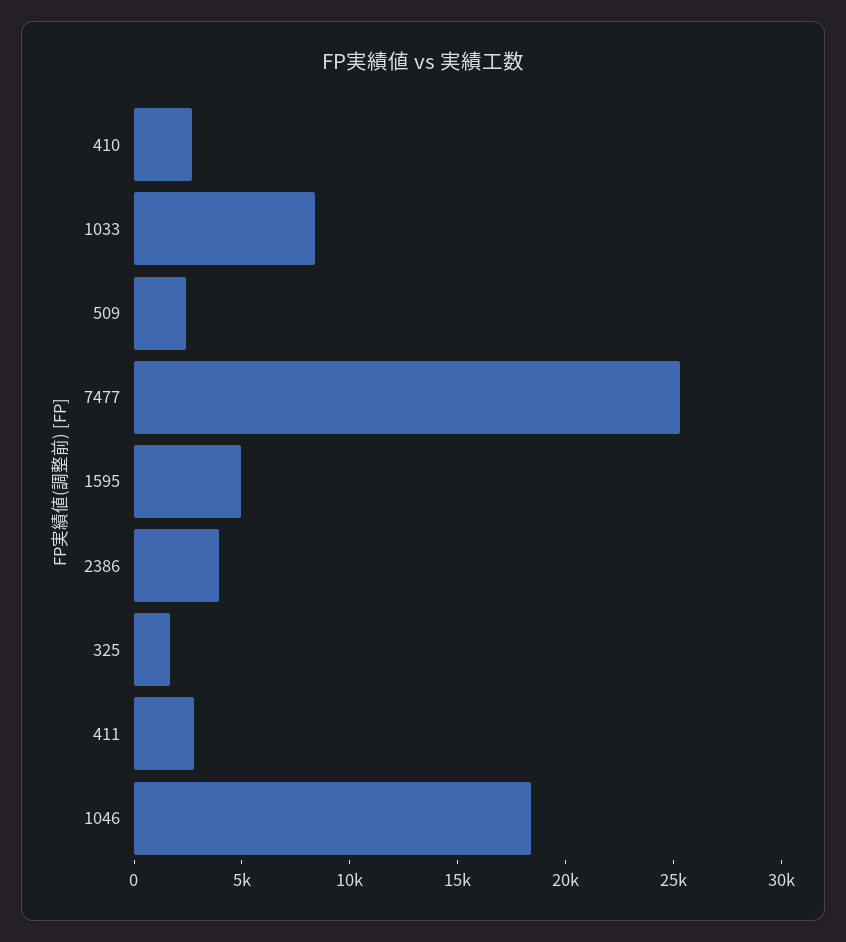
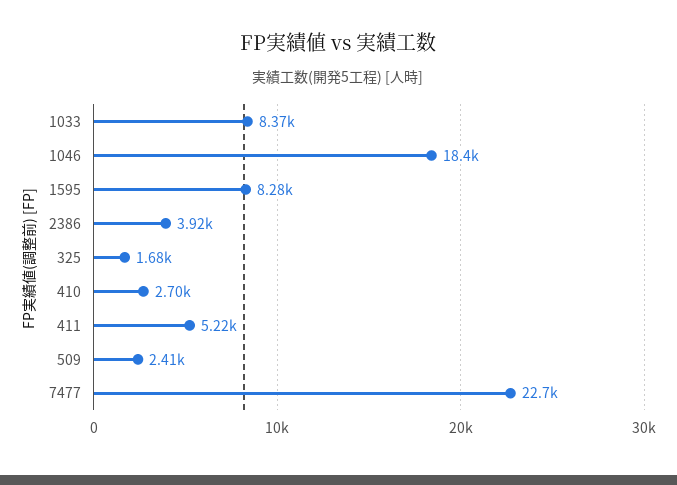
7477: 25000 -> 22700
1595: 5000 -> 8280
411: 3000 -> 5220

